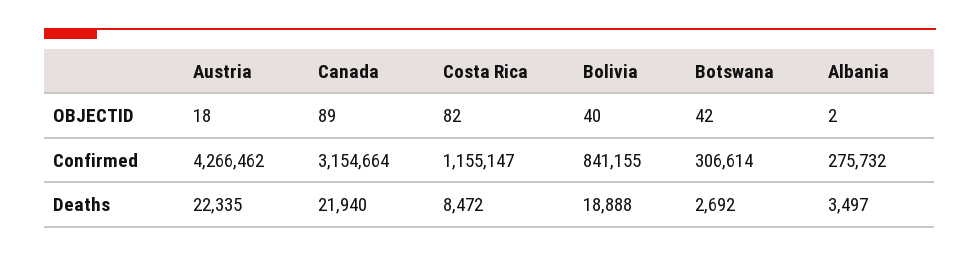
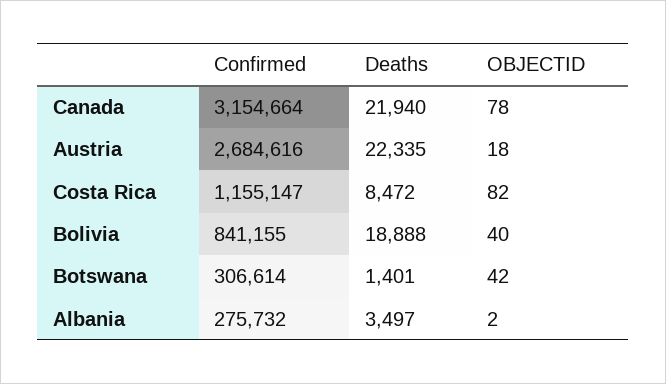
Canada, OBJECTID: 89 -> 78
Austria, Confirmed: 4266462 -> 2684616
Botswana, Deaths: 2692 -> 1401

